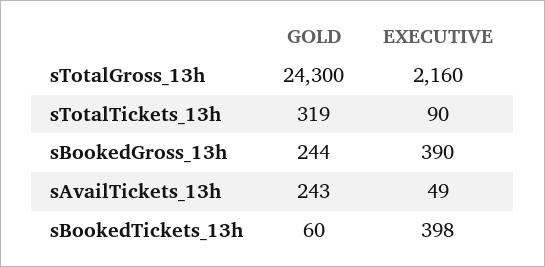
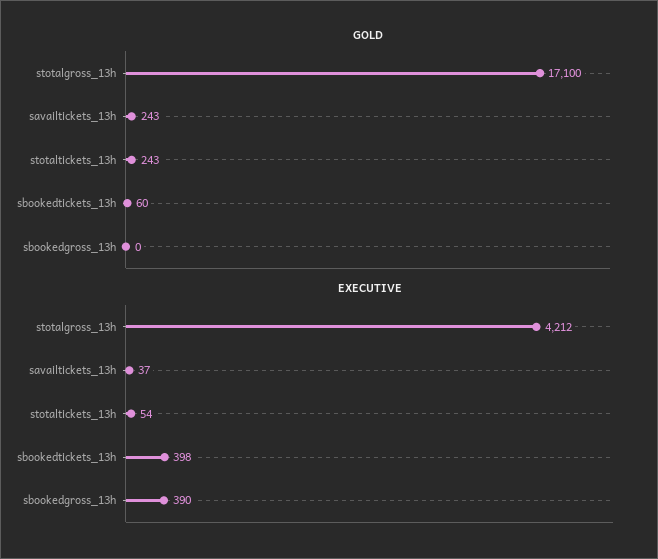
GOLD, sTotalGross_13h: 24300 -> 17100
EXECUTIVE, sTotalGross_13h: 2160 -> 4212
GOLD, sTotalTickets_13h: 319 -> 243
EXECUTIVE, sTotalTickets_13h: 90 -> 54
GOLD, sBookedGross_13h: 244 -> 0
EXECUTIVE, sAvailTickets_13h: 49 -> 37

